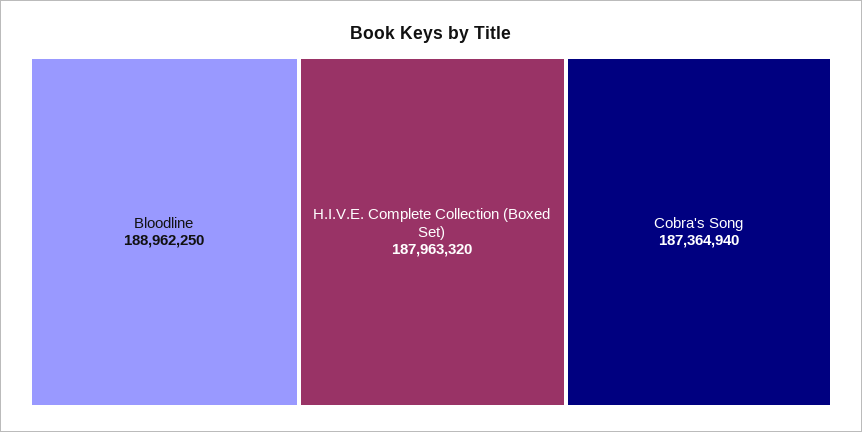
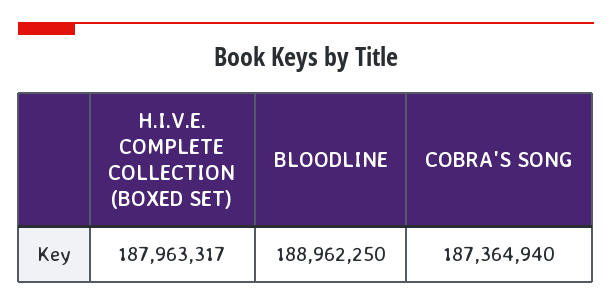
H.I.V.E. Complete Collection (Boxed Set): 187963320 -> 187963317

